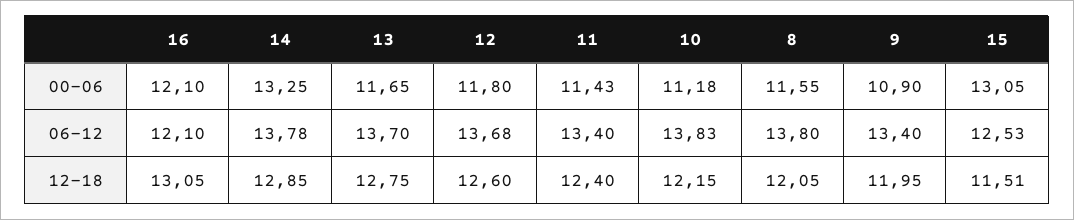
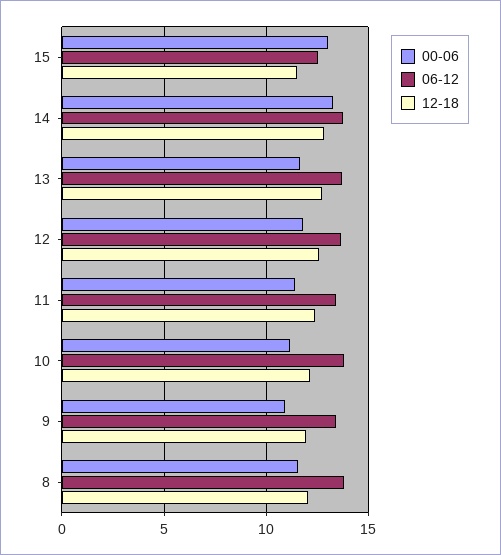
00-06, 16: 12.1 -> none
06-12, 16: 12.1 -> none
12-18, 16: 13.05 -> none

